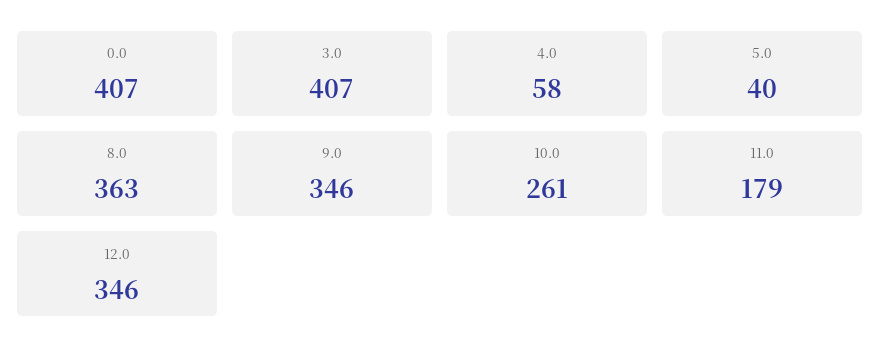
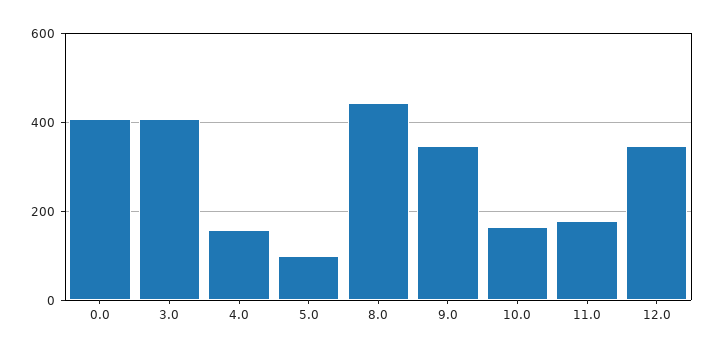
4.0: 58 -> 160
5.0: 40 -> 100
8.0: 363 -> 440
10.0: 261 -> 160

